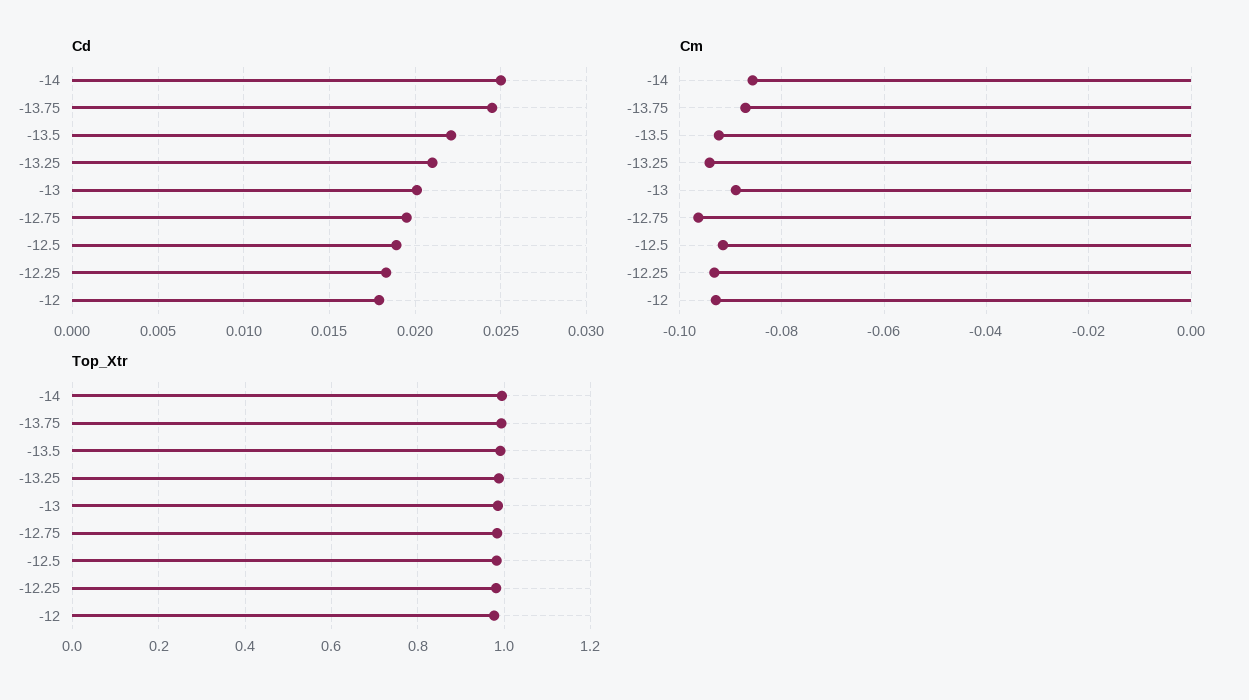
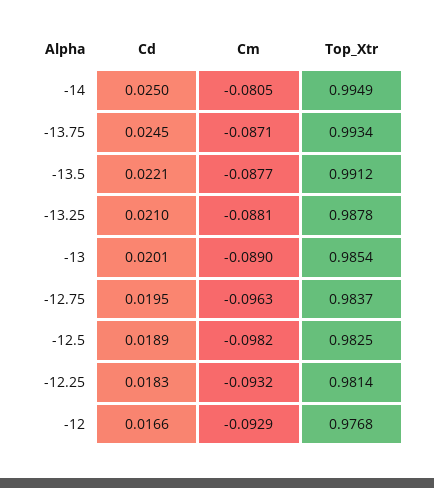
Cd, -12: 0.018 -> 0.0166
Cm, -14: -0.086 -> -0.0805
Cm, -13.5: -0.092 -> -0.0877
Cm, -13.25: -0.094 -> -0.0881
Cm, -12.5: -0.092 -> -0.0982

